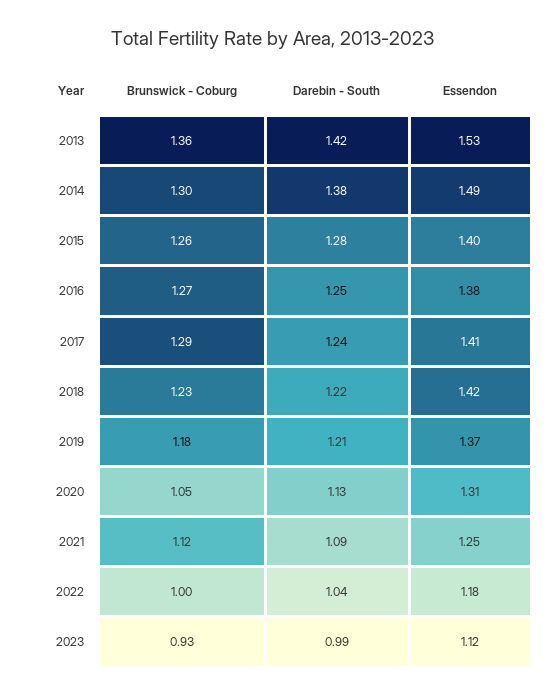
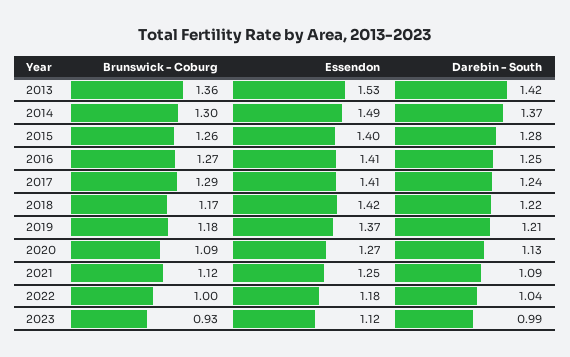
Darebin - South, 2014: 1.38 -> 1.37
Essendon, 2016: 1.38 -> 1.41
Brunswick - Coburg, 2018: 1.23 -> 1.17
Brunswick - Coburg, 2020: 1.05 -> 1.09
Essendon, 2020: 1.31 -> 1.27

